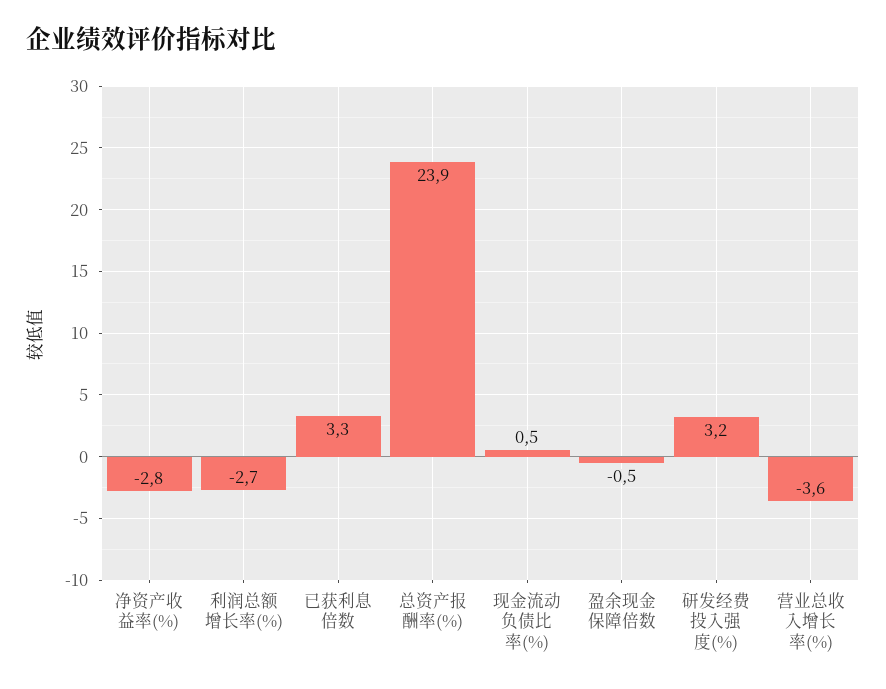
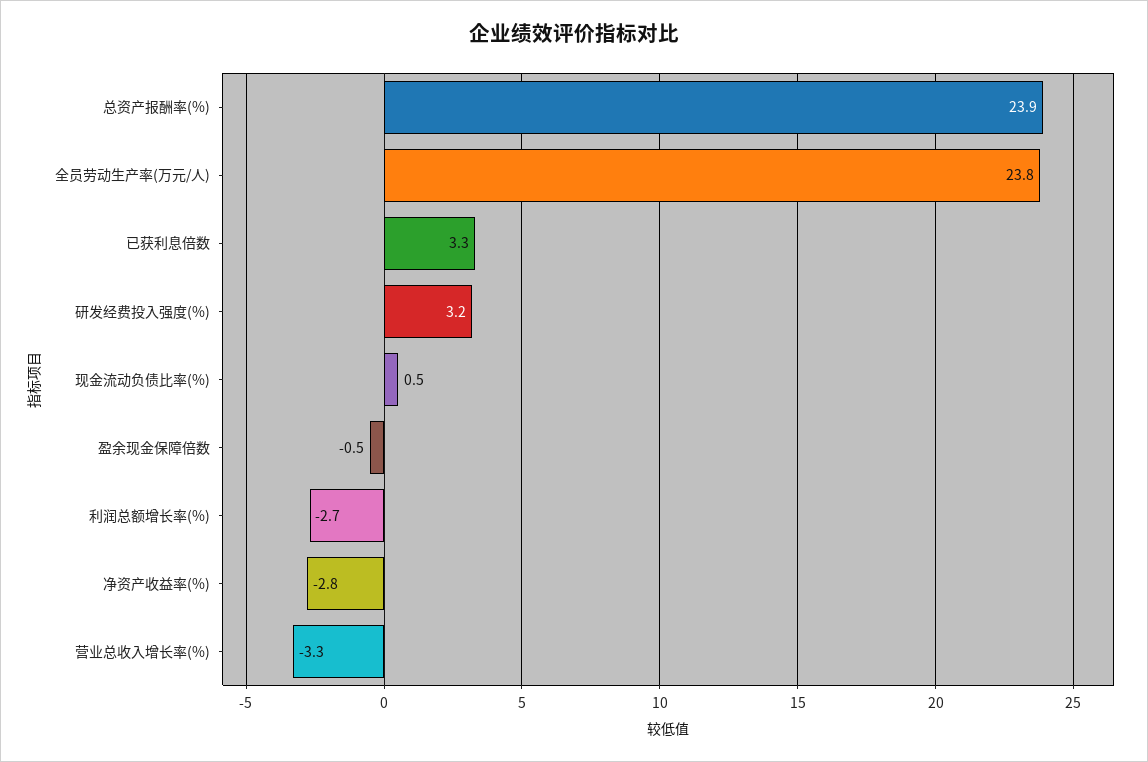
营业总收入增长率(%): -3.6 -> -3.3
全员劳动生产率(万元/人): none -> 23.8

